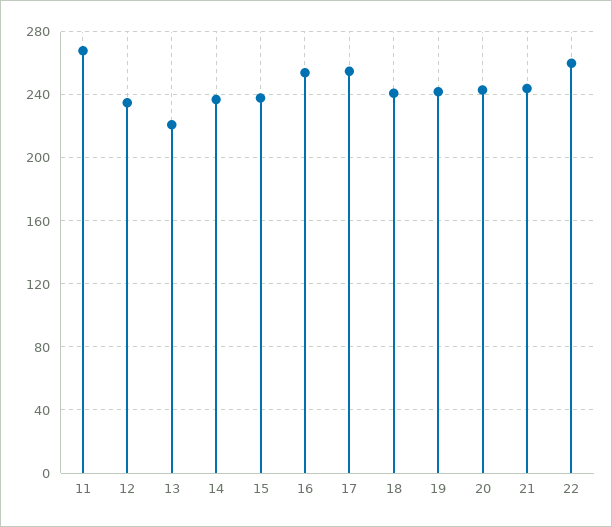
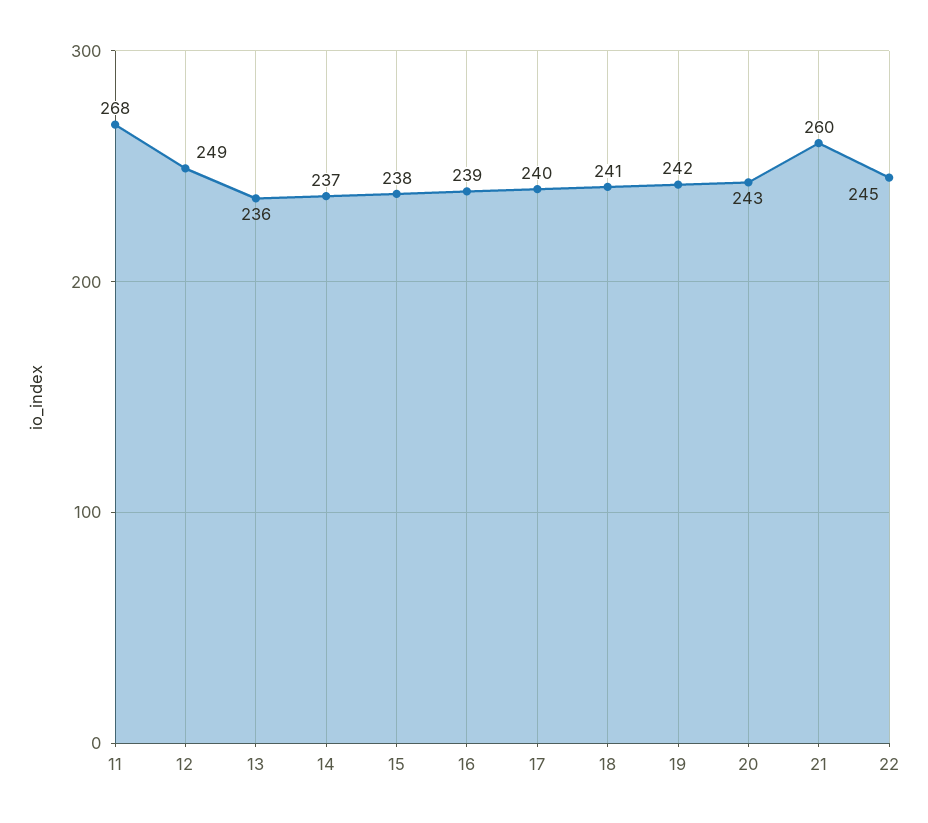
12: 235 -> 249
13: 220 -> 236
16: 255 -> 239
17: 255 -> 240
21: 245 -> 260
22: 260 -> 245

